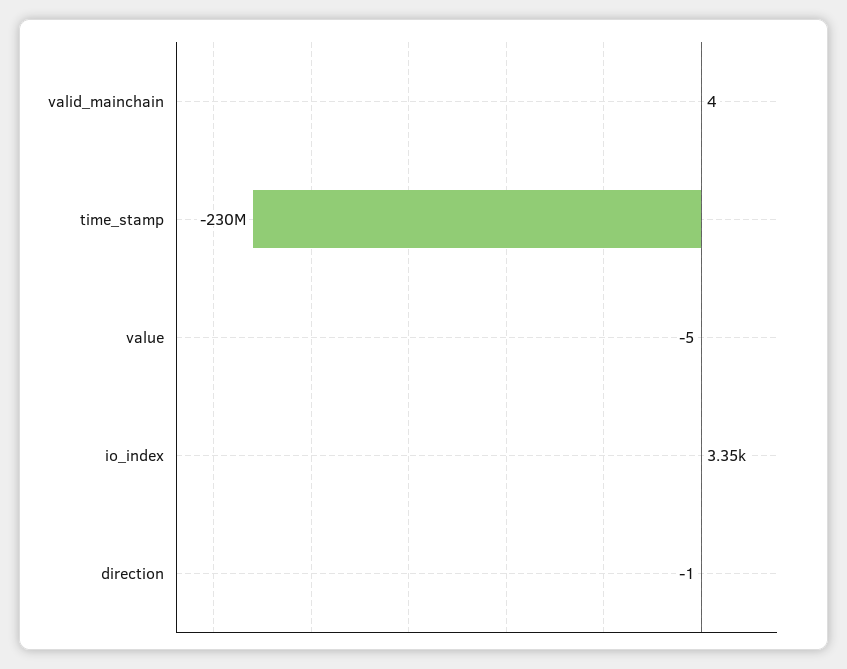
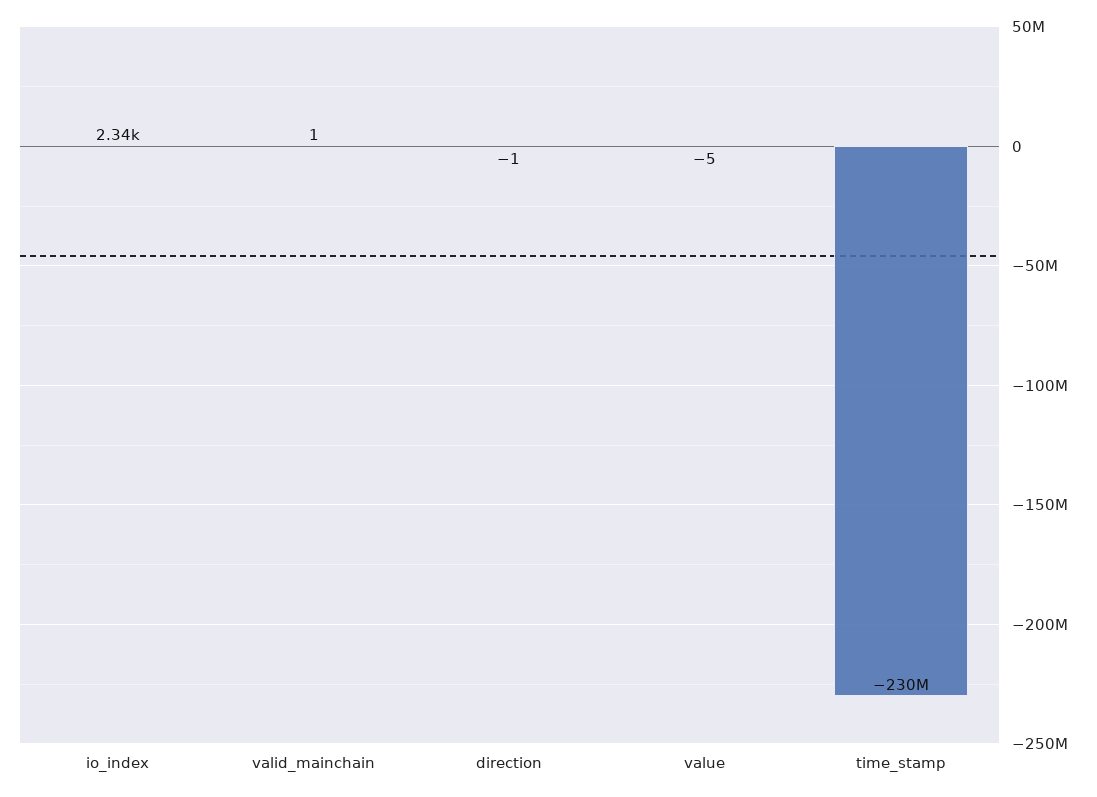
valid_mainchain: 4 -> 1
io_index: 3350 -> 2340

